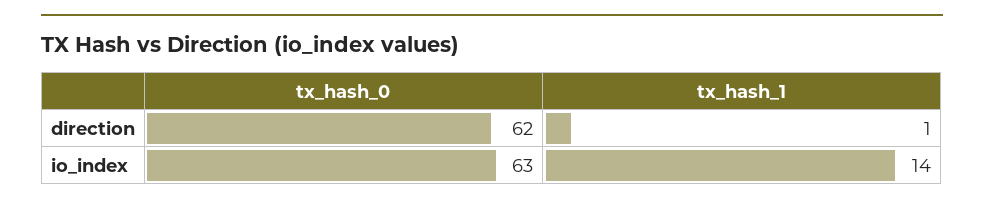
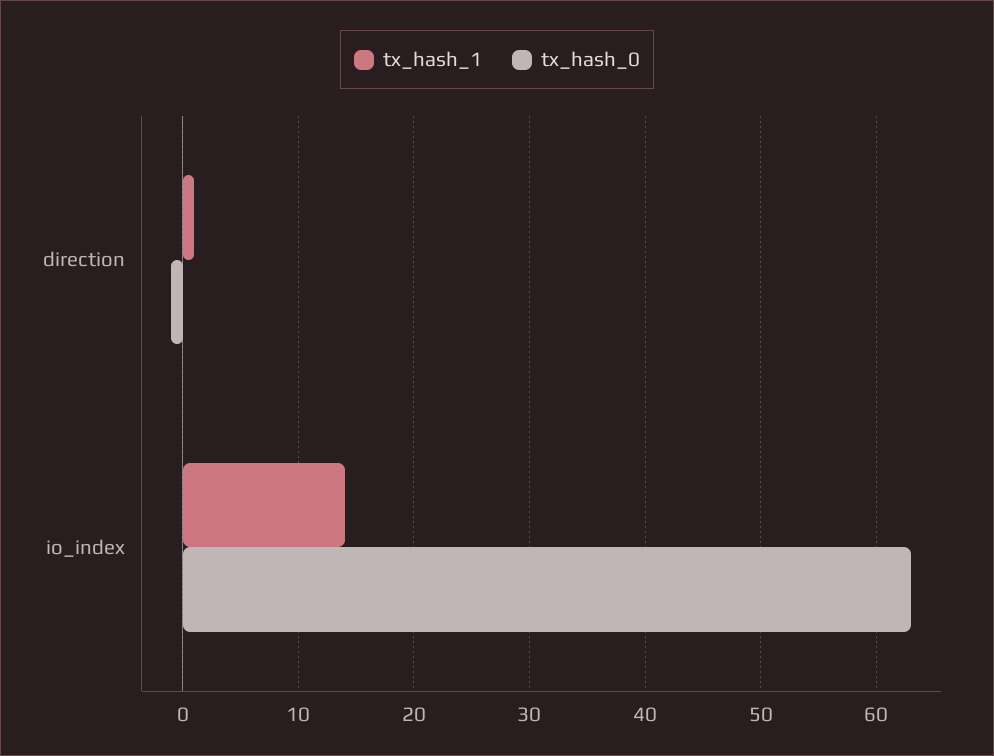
tx_hash_0, direction: 62 -> -1

